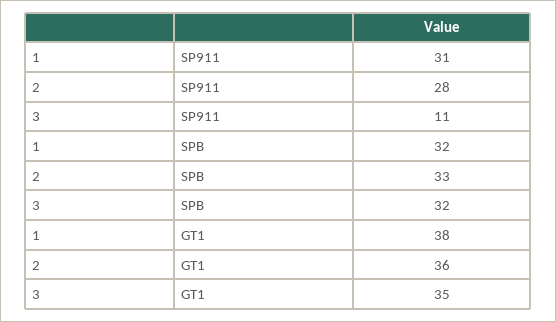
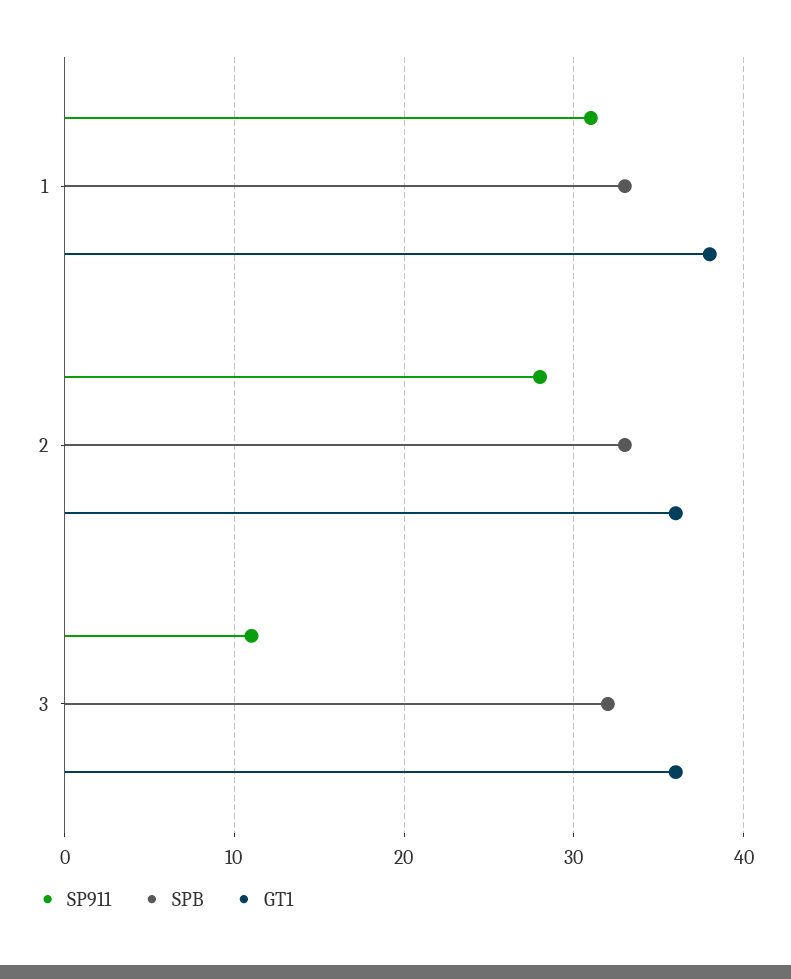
SPB, 1: 32 -> 33
GT1, 3: 35 -> 36

